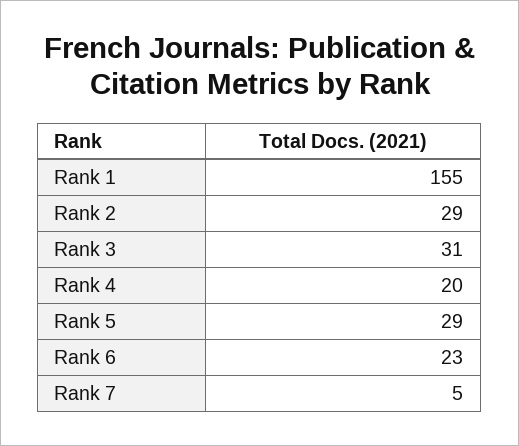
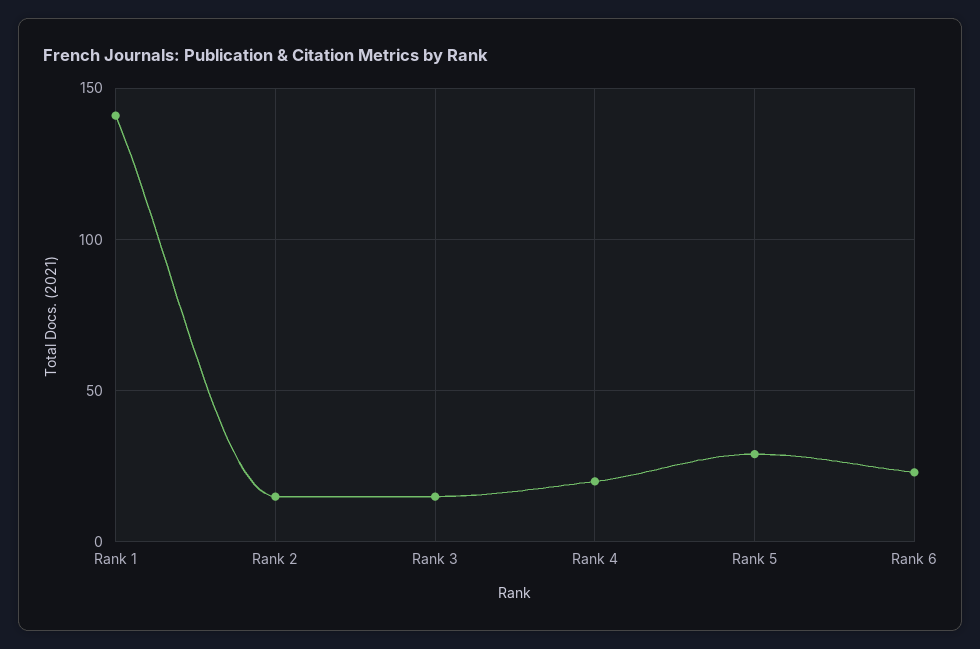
Rank 1: 155 -> 140
Rank 2: 29 -> 15
Rank 3: 31 -> 15
Rank 7: 5 -> none

